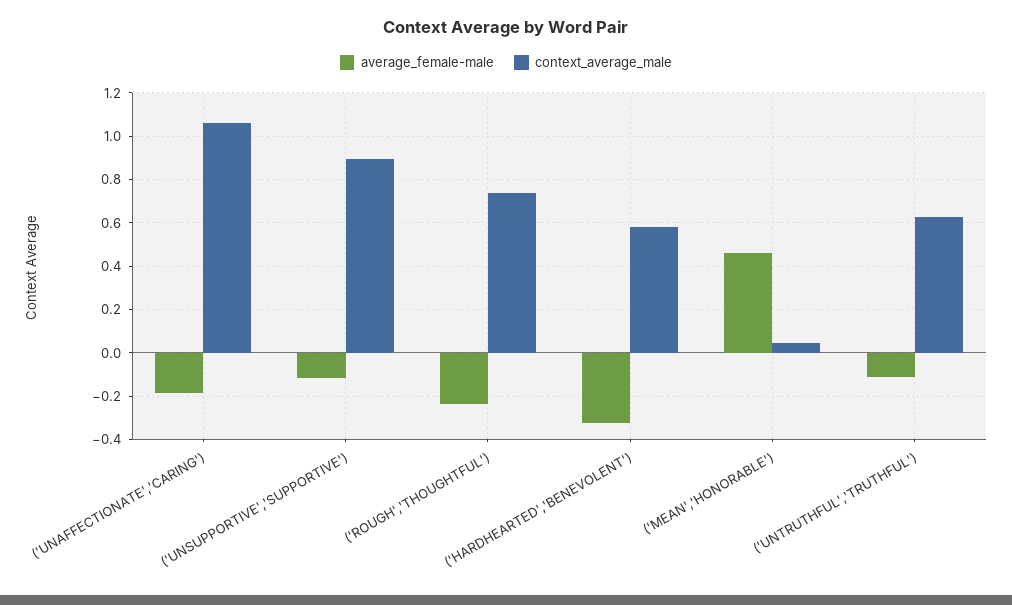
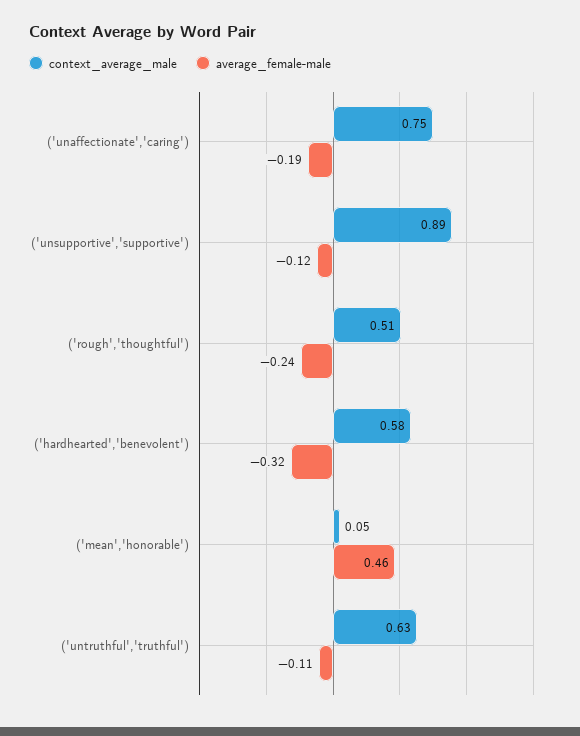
context_average_male, ('UNAFFECTIONATE','CARING'): 1.05 -> 0.75
context_average_male, ('ROUGH','THOUGHTFUL'): 0.75 -> 0.51

